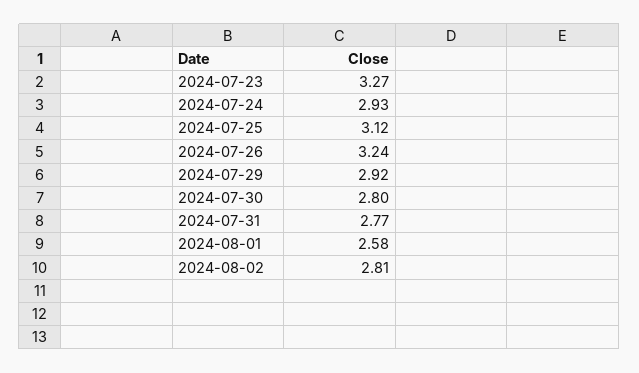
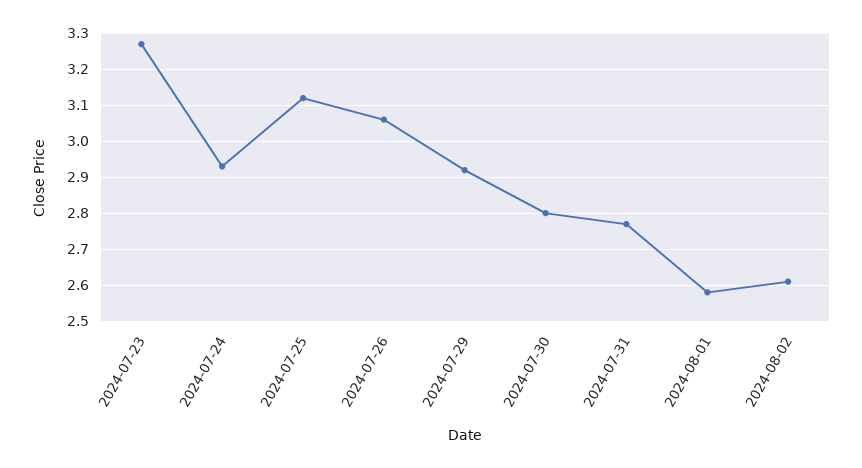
2024-07-26: 3.24 -> 3.05
2024-08-02: 2.81 -> 2.6

